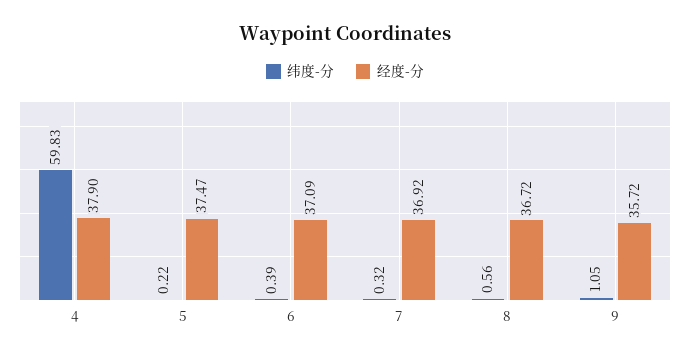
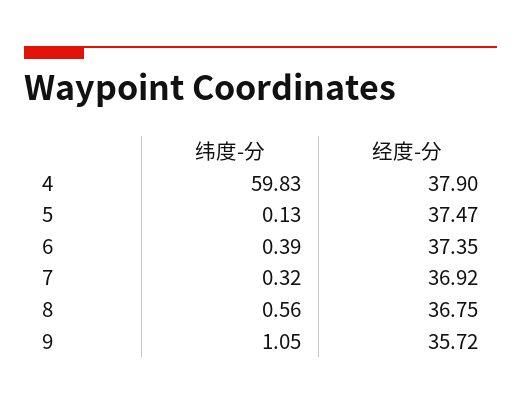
纬度-分, 5: 0.22 -> 0.13
经度-分, 6: 37.09 -> 37.35
经度-分, 8: 36.72 -> 36.75

